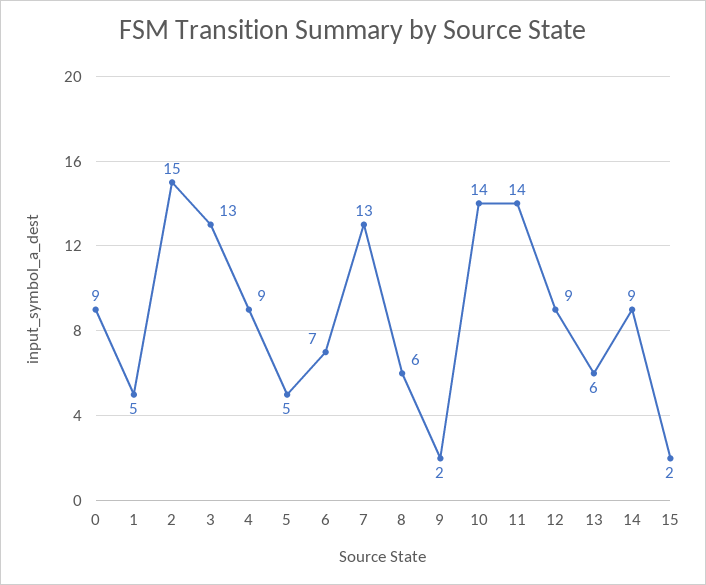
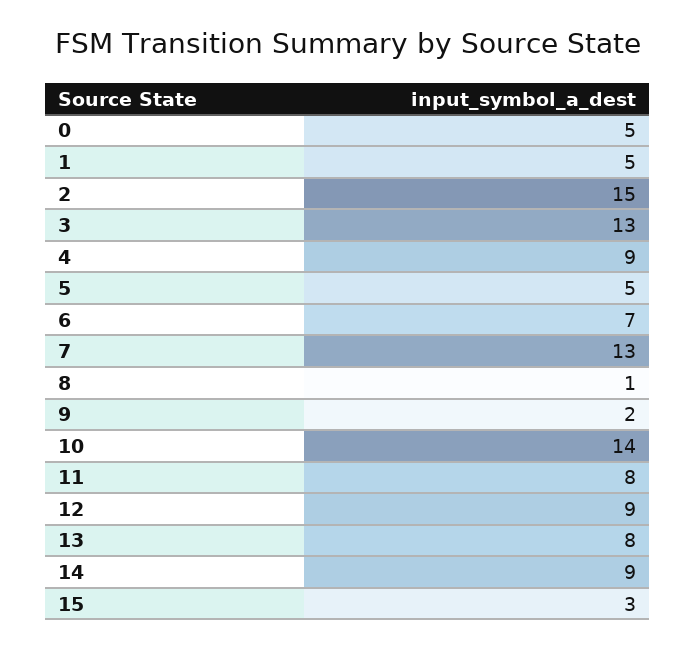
0: 9 -> 5
8: 6 -> 1
11: 14 -> 8
13: 6 -> 8
15: 2 -> 3

